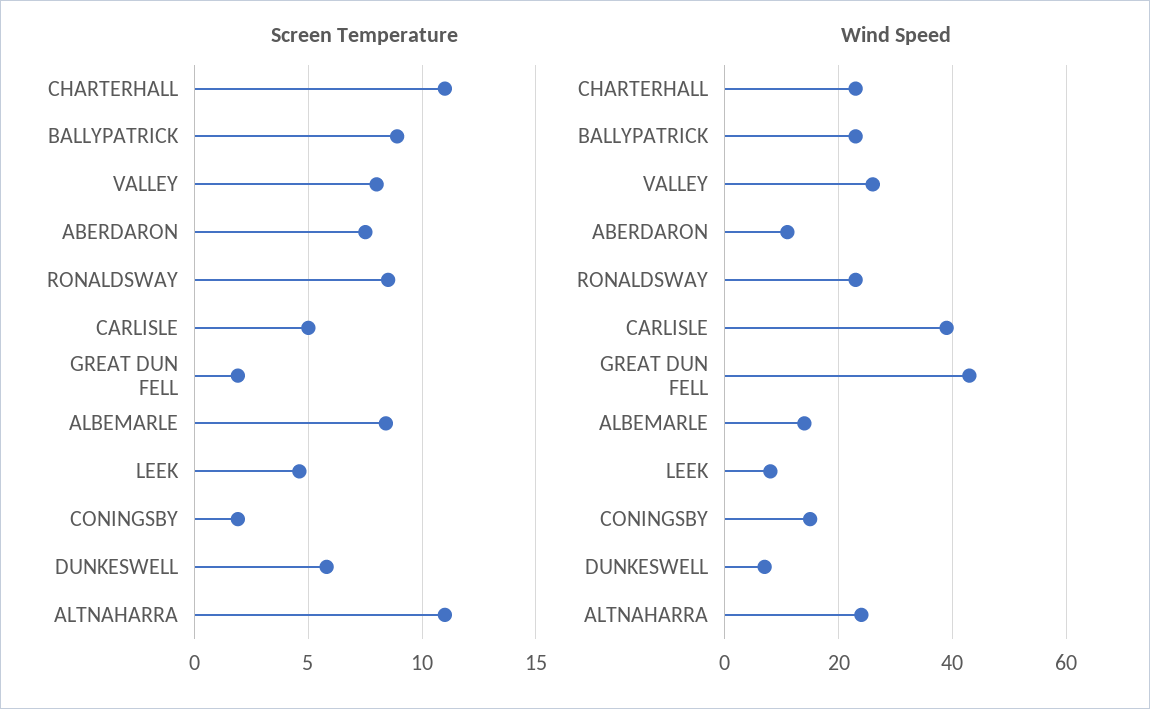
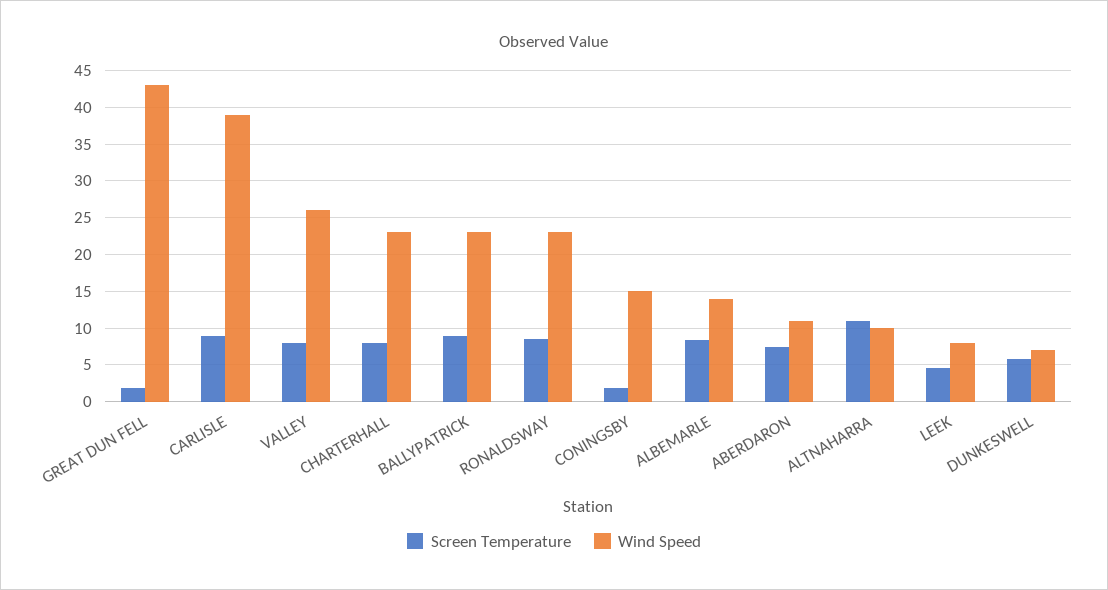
Screen Temperature, CHARTERHALL: 11 -> 8
Screen Temperature, CARLISLE: 5 -> 9
Wind Speed, ALTNAHARRA: 25 -> 10

